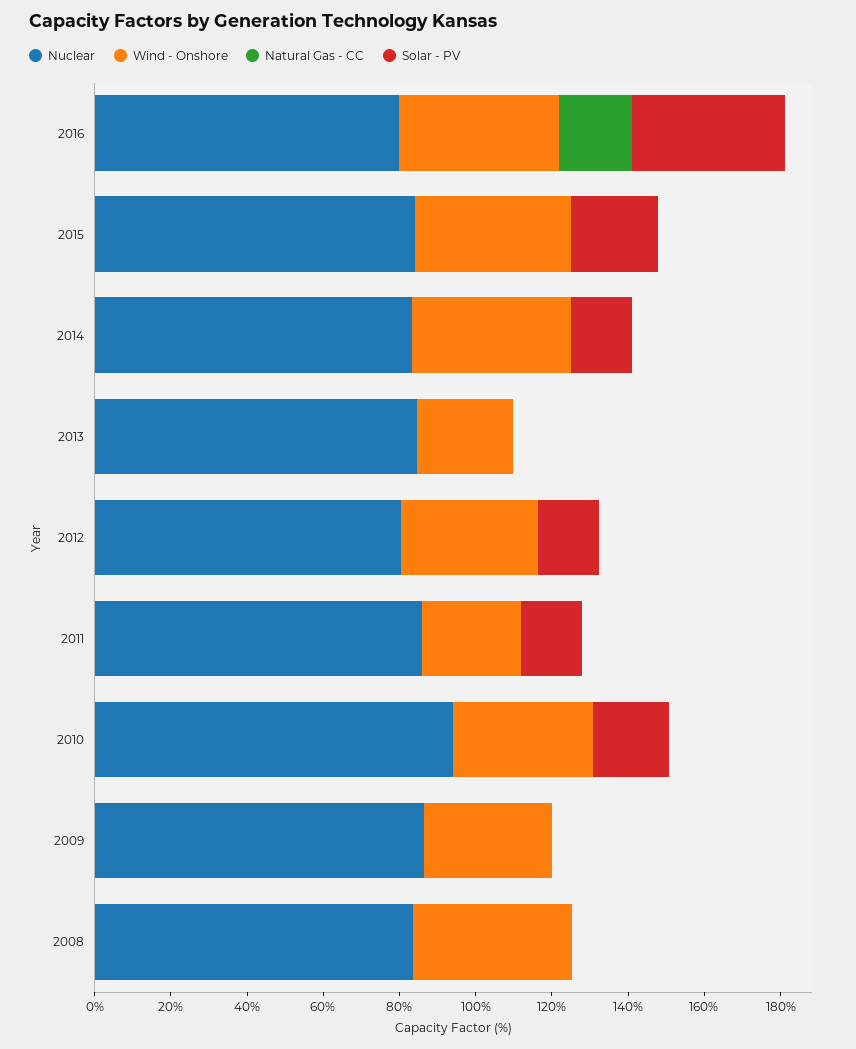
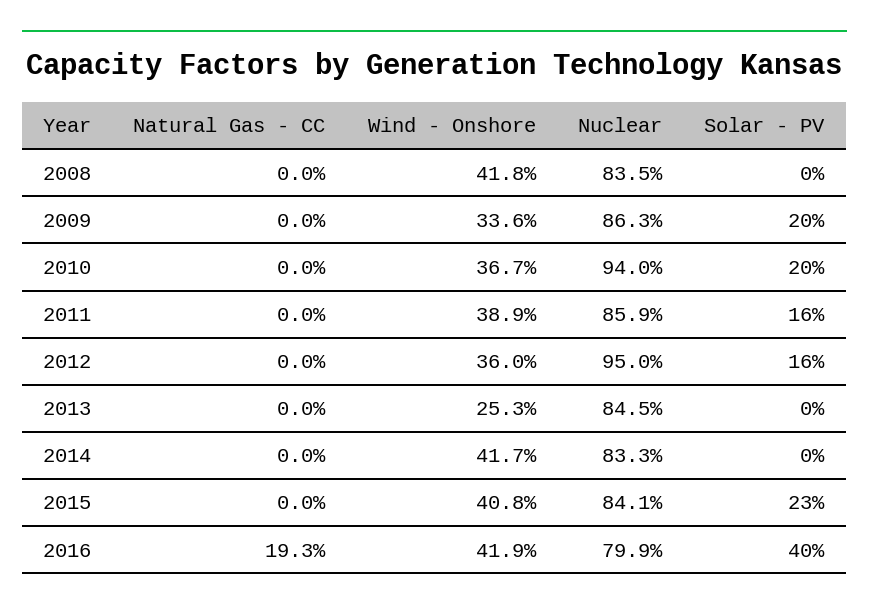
Solar - PV, 2014: 15 -> 0
Nuclear, 2012: 80 -> 95
Wind - Onshore, 2011: 25 -> 38.9
Solar - PV, 2009: 0 -> 20

